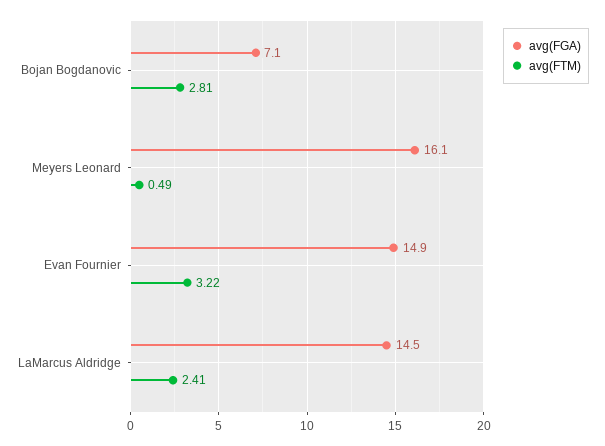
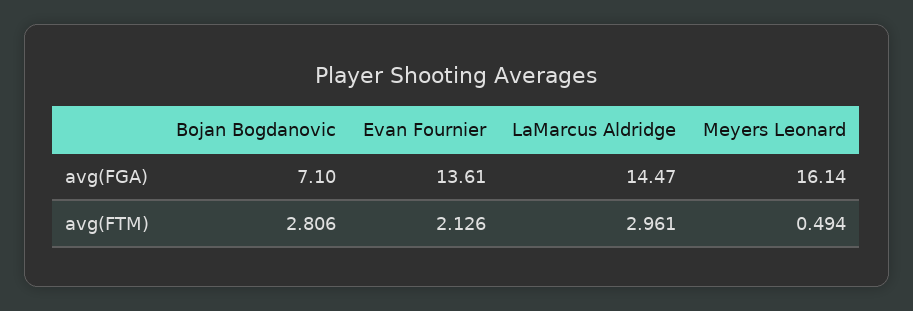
avg(FGA), Evan Fournier: 14.9 -> 13.61
avg(FTM), Evan Fournier: 3.22 -> 2.126
avg(FTM), LaMarcus Aldridge: 2.41 -> 2.961

